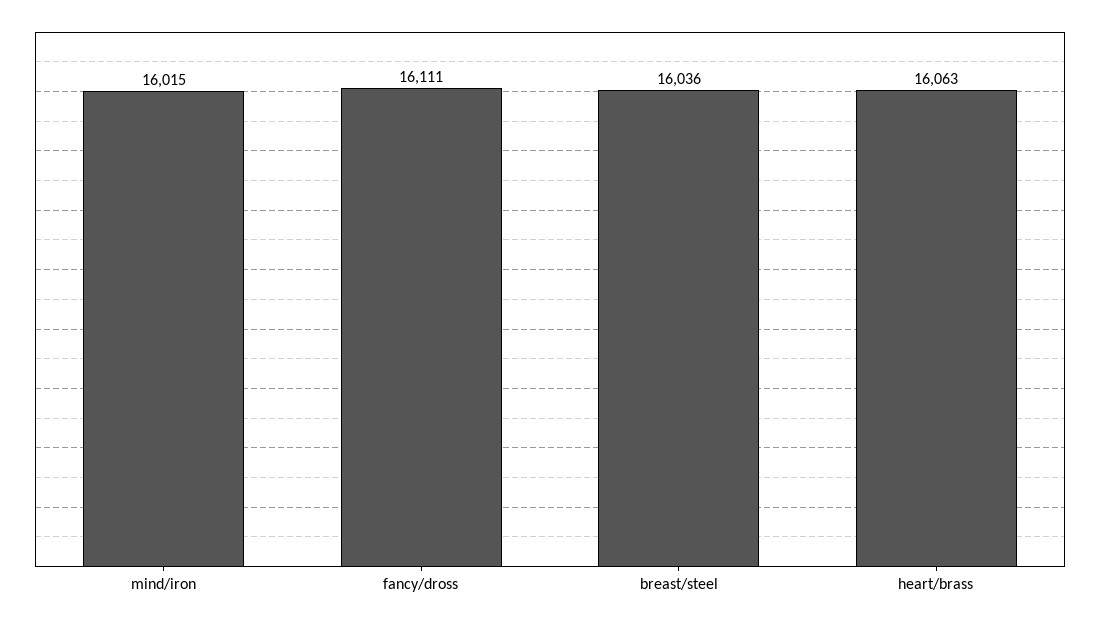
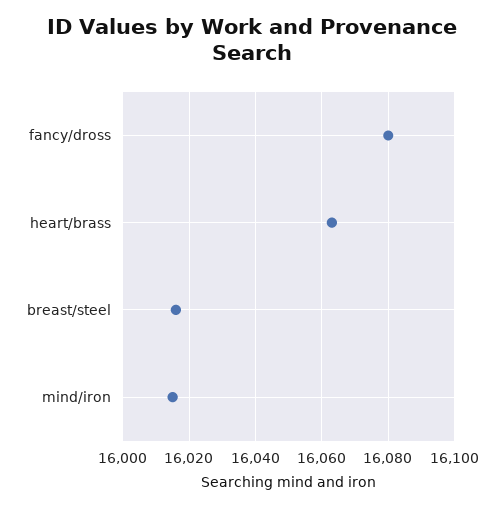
fancy/dross: 16111 -> 16080
breast/steel: 16036 -> 16015

